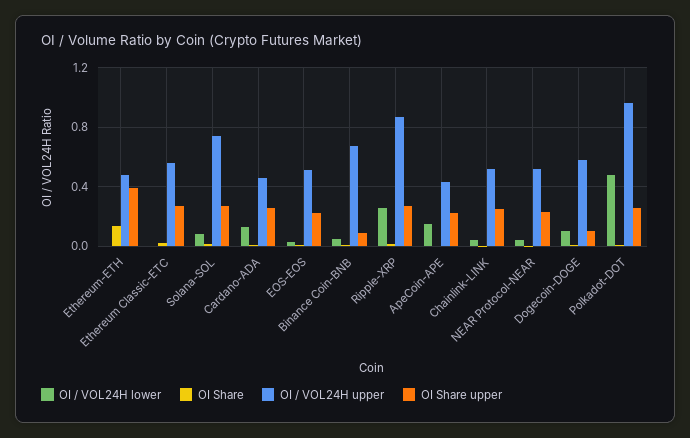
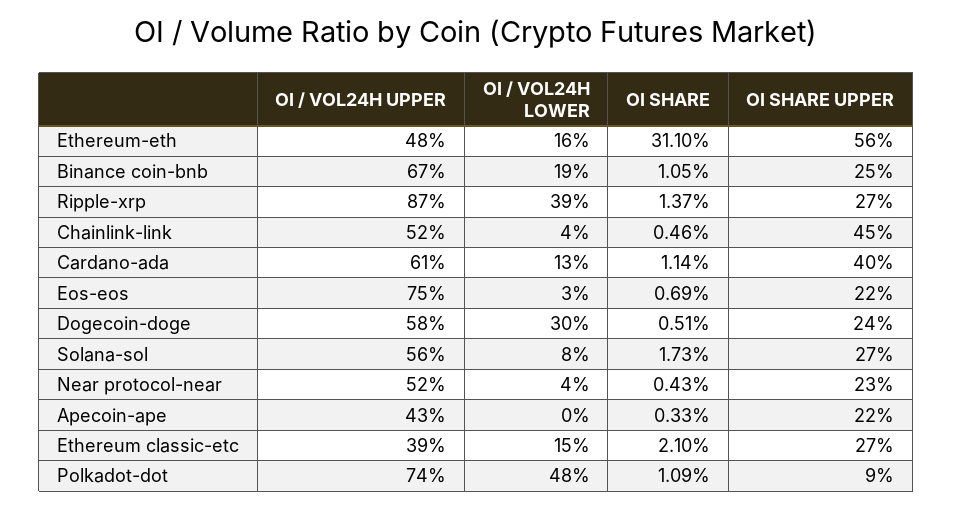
OI / VOL24H lower, Ethereum-ETH: 0 -> 0.16
OI Share, Ethereum-ETH: 0.15 -> 0.311
OI Share upper, Ethereum-ETH: 0.4 -> 0.56
OI / VOL24H lower, Ethereum Classic-ETC: 0 -> 0.15
OI / VOL24H upper, Ethereum Classic-ETC: 0.55 -> 0.39
OI / VOL24H upper, Solana-SOL: 0.75 -> 0.56
OI / VOL24H upper, Cardano-ADA: 0.45 -> 0.61
OI Share upper, Cardano-ADA: 0.25 -> 0.4
OI / VOL24H upper, EOS-EOS: 0.5 -> 0.75
OI / VOL24H lower, Binance Coin-BNB: 0.05 -> 0.19
OI Share upper, Binance Coin-BNB: 0.1 -> 0.25
OI / VOL24H lower, Ripple-XRP: 0.25 -> 0.39
OI / VOL24H lower, ApeCoin-APE: 0.15 -> 0
OI Share upper, Chainlink-LINK: 0.25 -> 0.45
OI / VOL24H lower, Dogecoin-DOGE: 0.1 -> 0.3
OI Share upper, Dogecoin-DOGE: 0.1 -> 0.24
OI / VOL24H upper, Polkadot-DOT: 0.95 -> 0.74
OI Share upper, Polkadot-DOT: 0.25 -> 0.09

